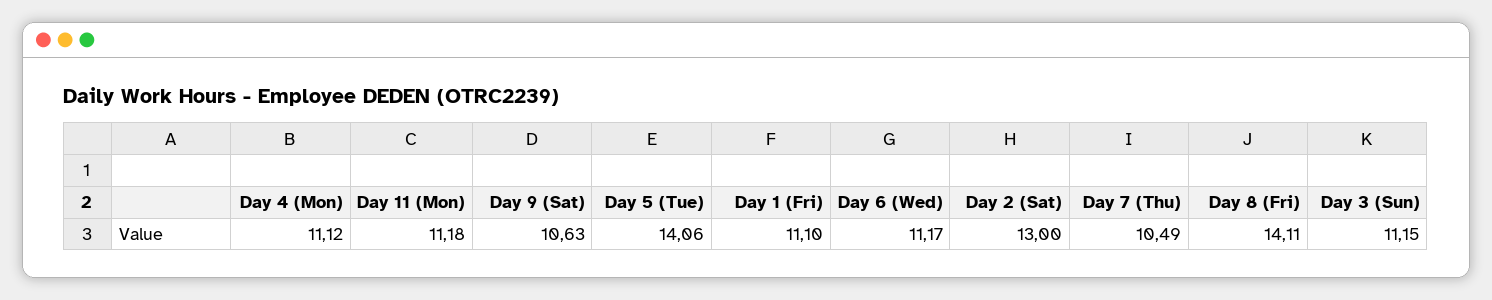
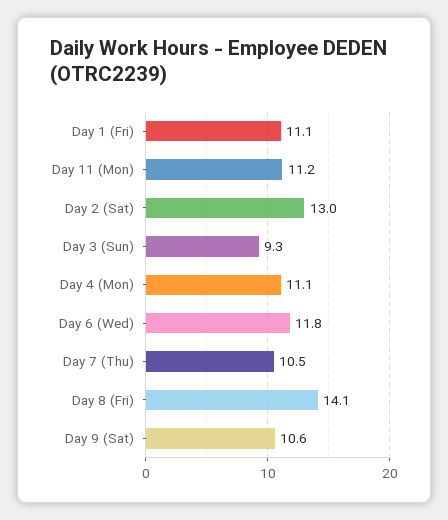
Day 5 (Tue): 14.06 -> none
Day 6 (Wed): 11.17 -> 11.8
Day 3 (Sun): 11.15 -> 9.3

